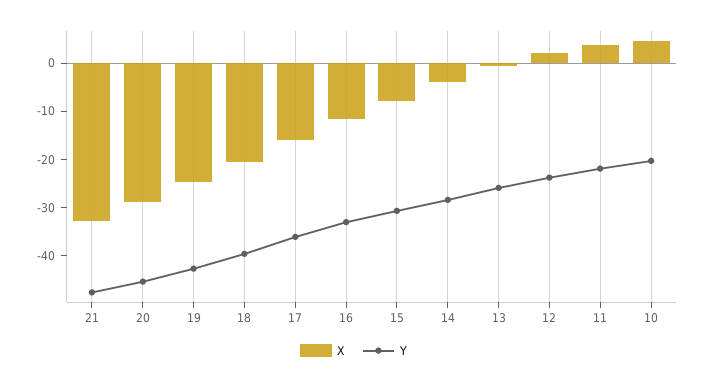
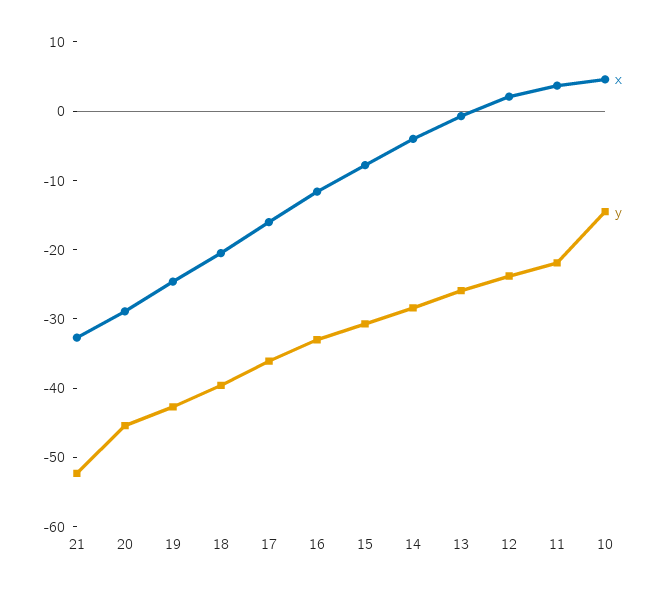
Y, 21: -48 -> -52
Y, 10: -20 -> -14

